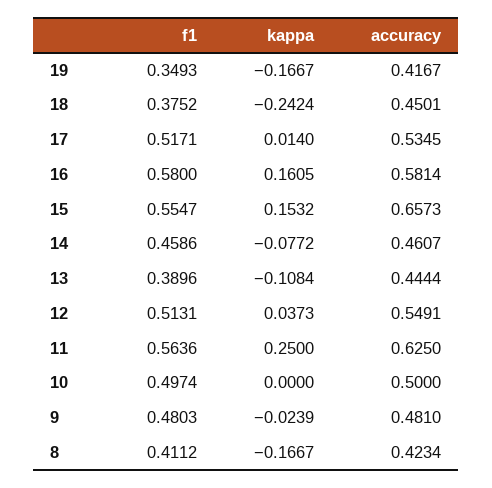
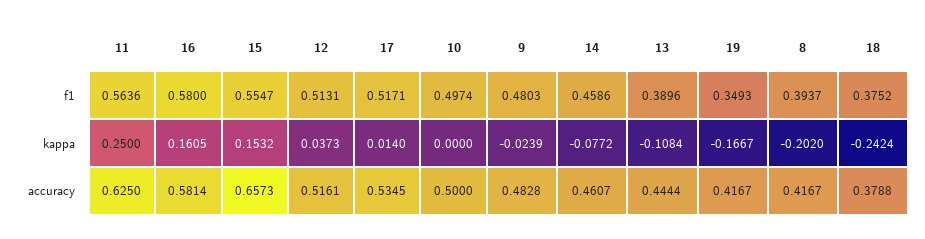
accuracy, 18: 0.4501 -> 0.3788
accuracy, 12: 0.5491 -> 0.5161
accuracy, 9: 0.481 -> 0.4828
f1, 8: 0.4112 -> 0.3937
kappa, 8: -0.1667 -> -0.202
accuracy, 8: 0.4234 -> 0.4167

